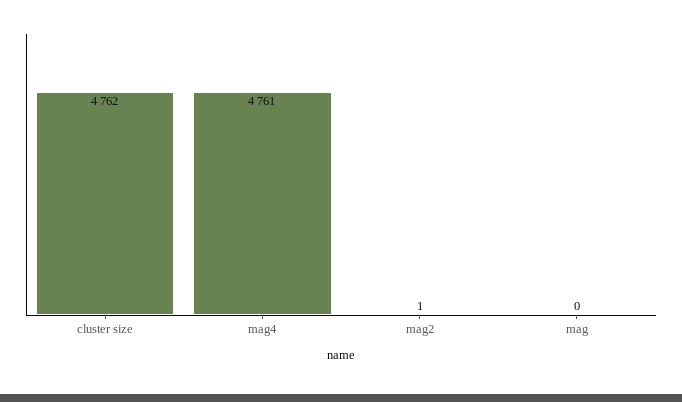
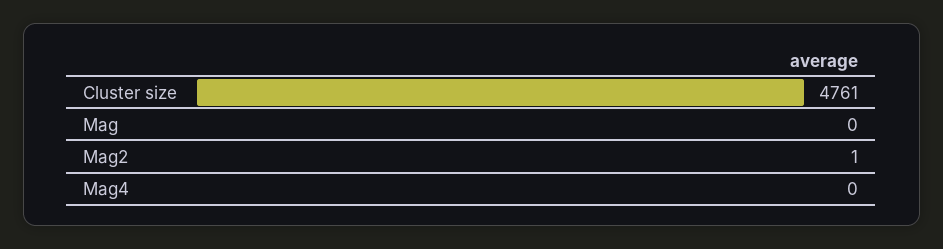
cluster size: 4762 -> 4761
mag4: 4761 -> 0

